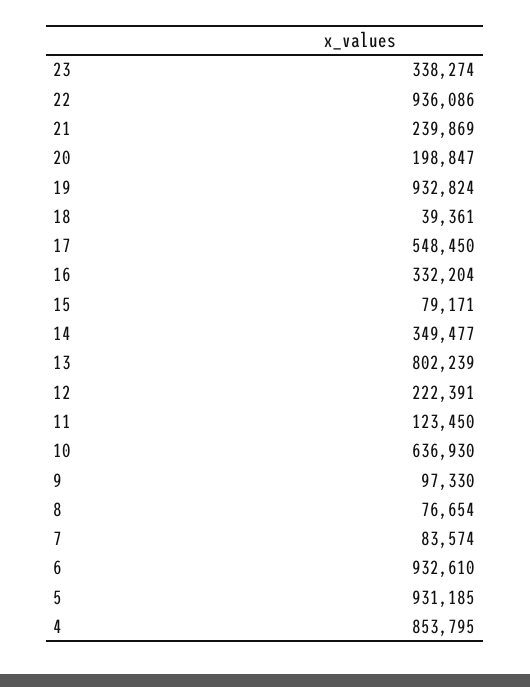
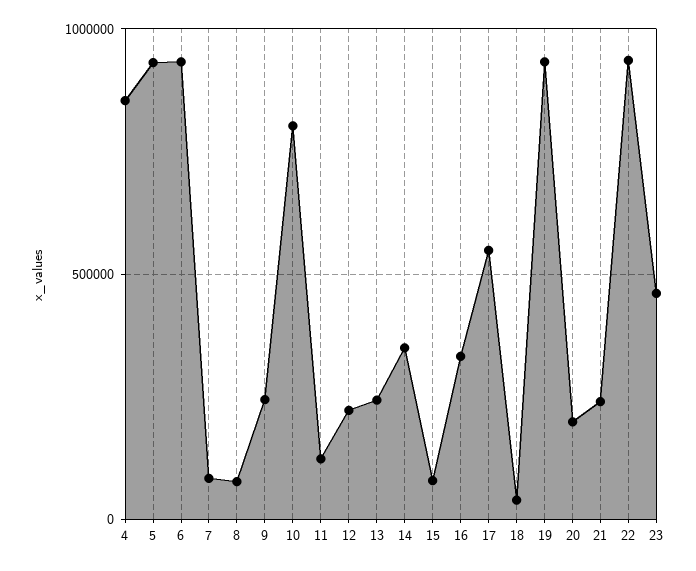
23: 338274 -> 450000
13: 802239 -> 250000
10: 636930 -> 800000
9: 97330 -> 250000

